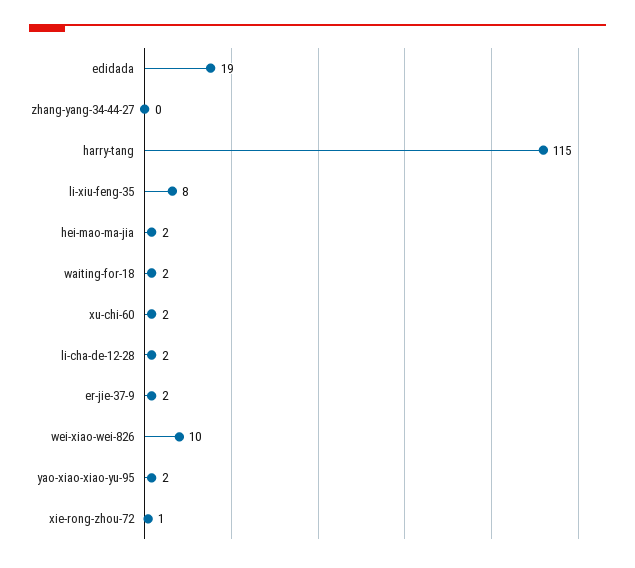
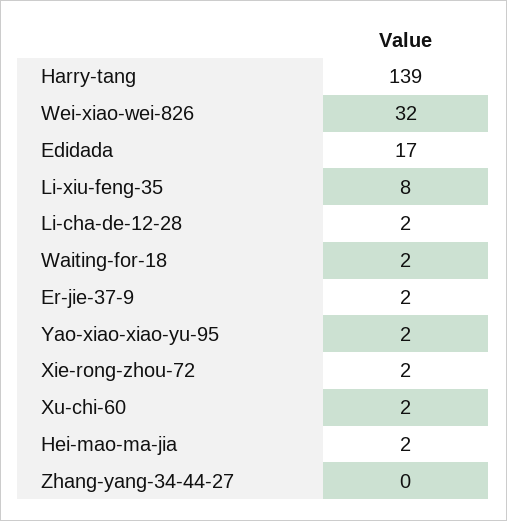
edidada: 19 -> 17
harry-tang: 115 -> 139
wei-xiao-wei-826: 10 -> 32
xie-rong-zhou-72: 1 -> 2

